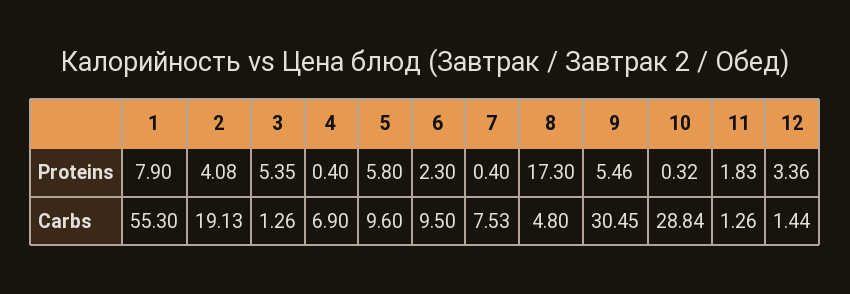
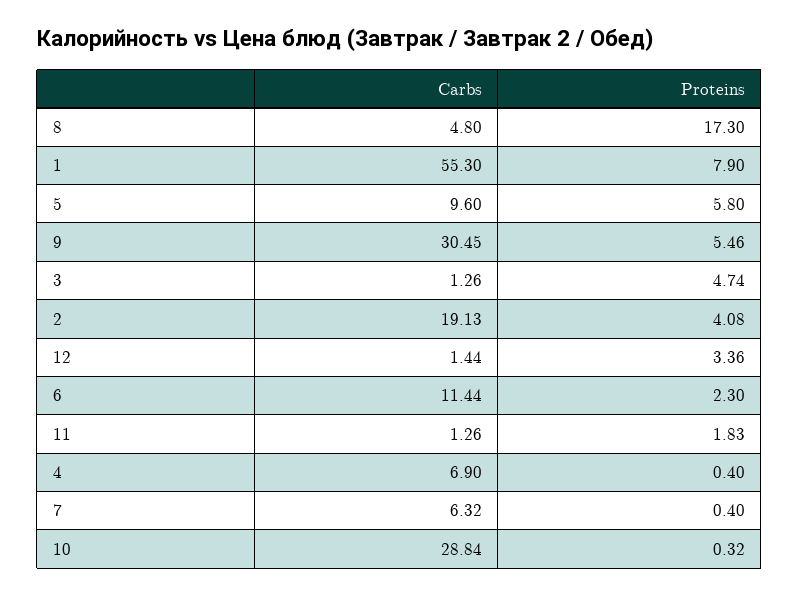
3, Proteins: 5.35 -> 4.74
6, Carbs: 9.5 -> 11.44
7, Carbs: 7.53 -> 6.32

